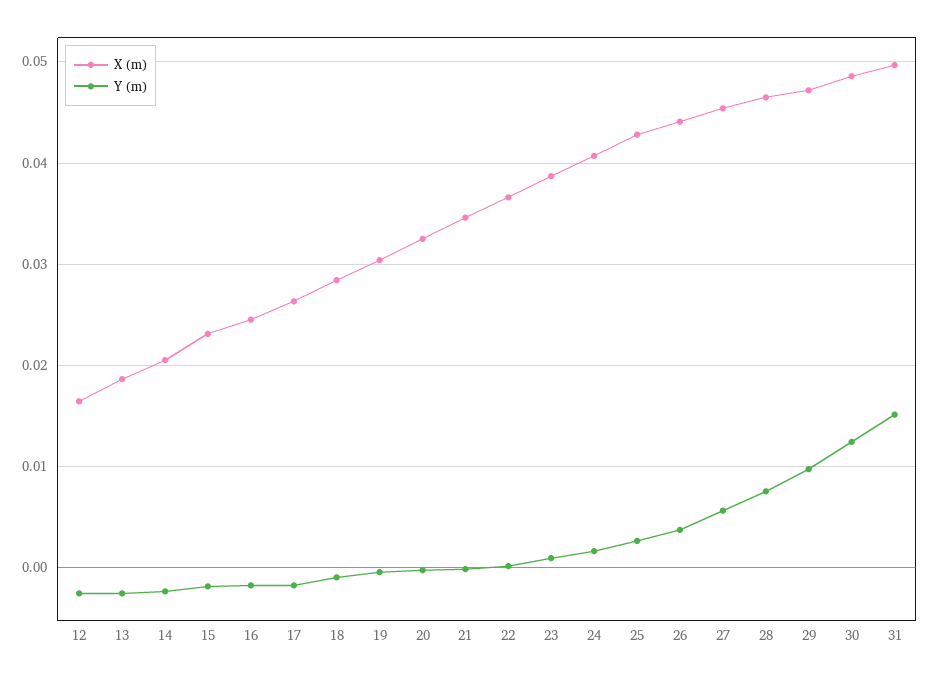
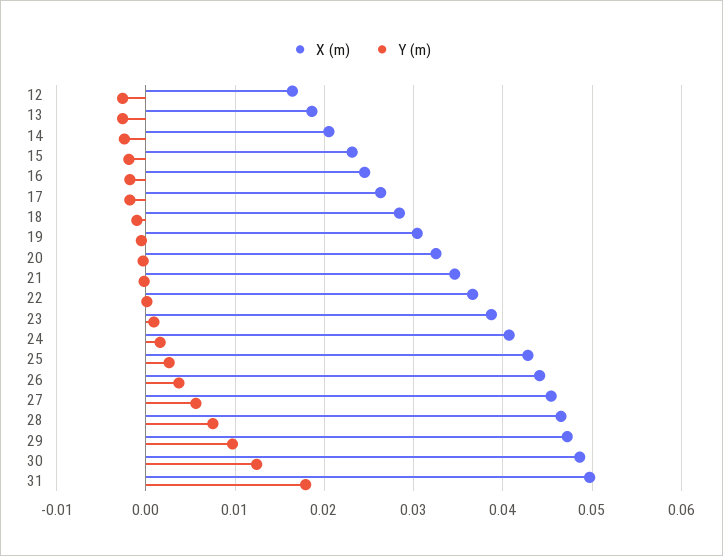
Y (m), 31: 0.015 -> 0.018

